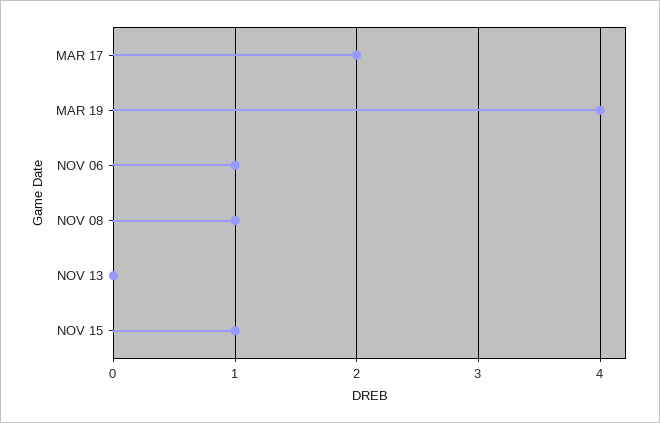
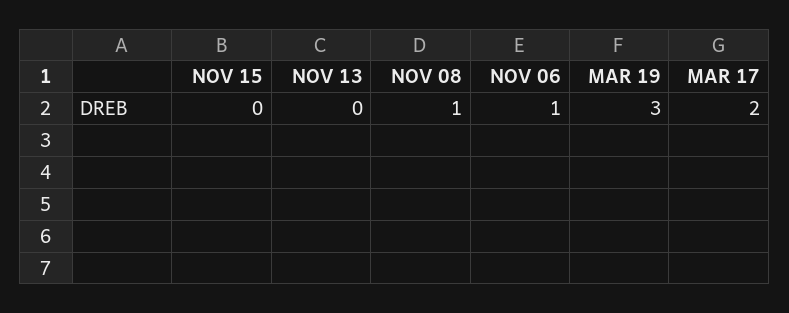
MAR 19: 4 -> 3
NOV 15: 1 -> 0

